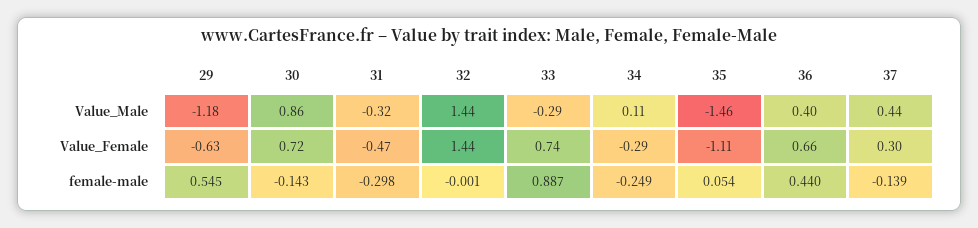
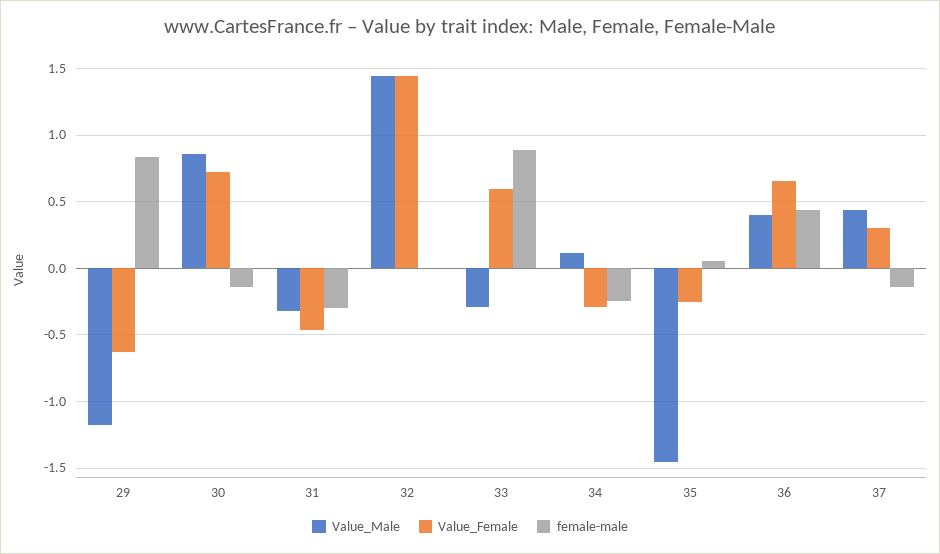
Value_Female, 33: 0.74 -> 0.6
Value_Female, 35: -1.11 -> -0.25
female-male, 29: 0.545 -> 0.85

